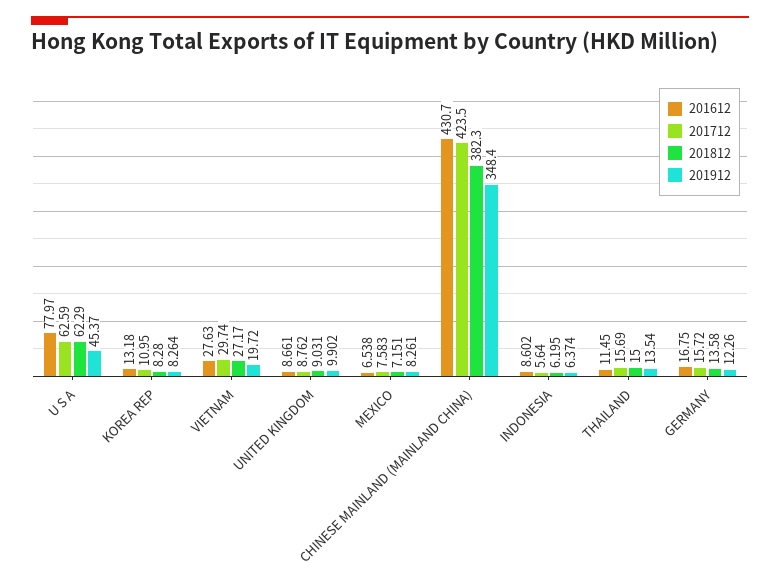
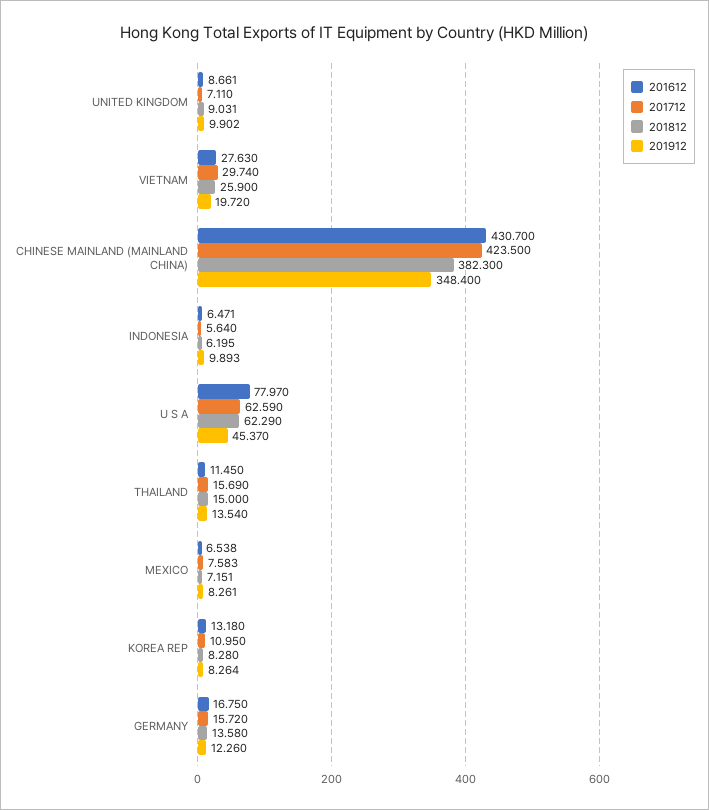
201812, VIETNAM: 27.17 -> 25.9
201712, UNITED KINGDOM: 8.762 -> 7.11
201612, INDONESIA: 8.602 -> 6.471
201912, INDONESIA: 6.374 -> 9.893

